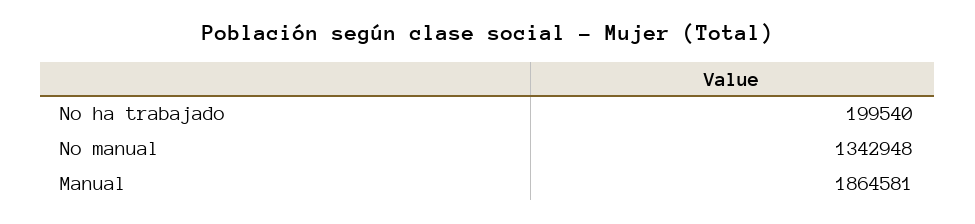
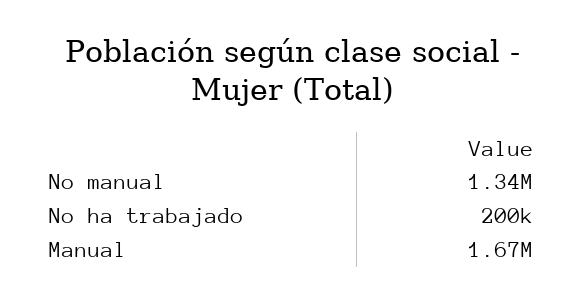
Manual: 1864581 -> 1670000

